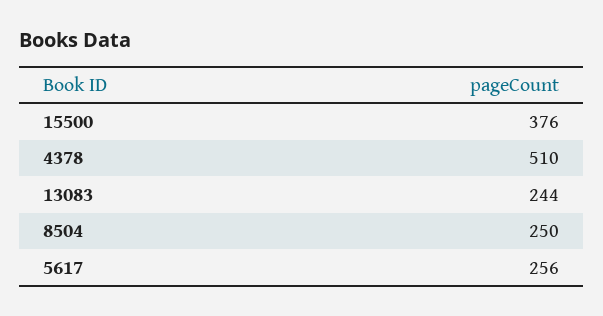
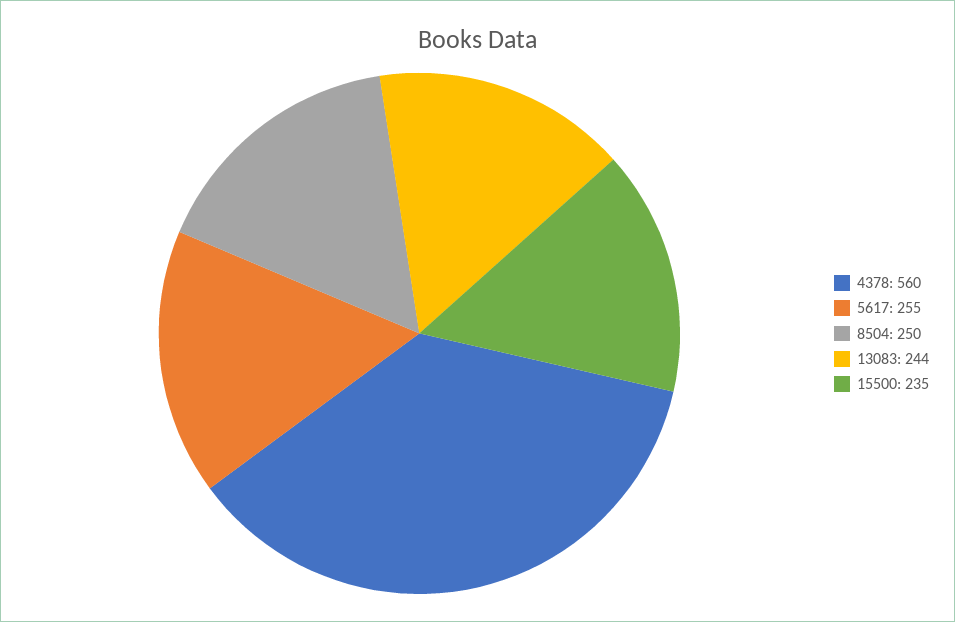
15500: 376 -> 235
4378: 510 -> 560
5617: 256 -> 255

